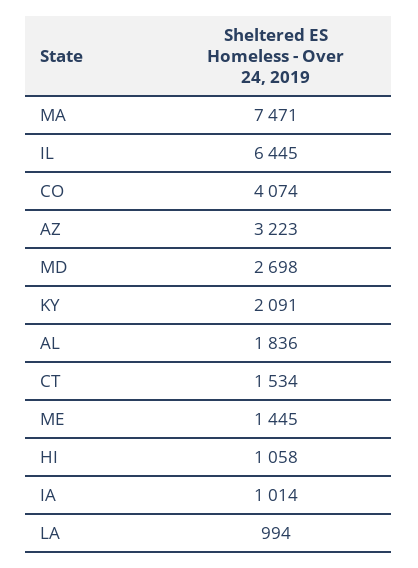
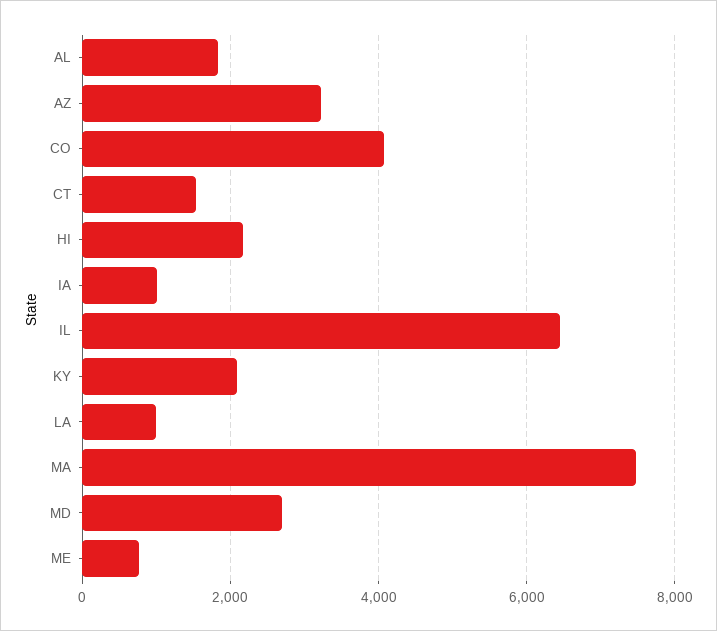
ME: 1445 -> 800
HI: 1058 -> 2200

